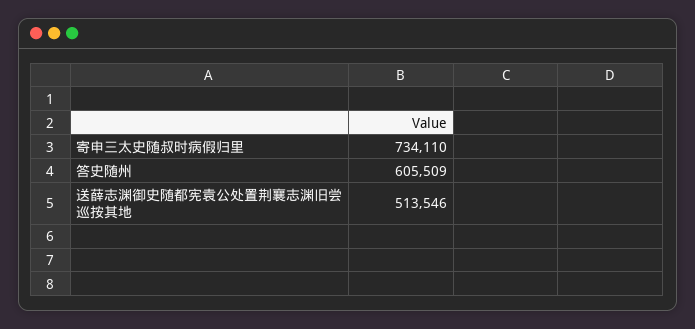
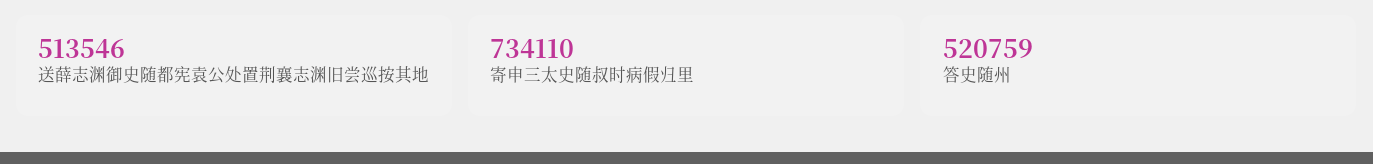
答史随州: 605509 -> 520759

